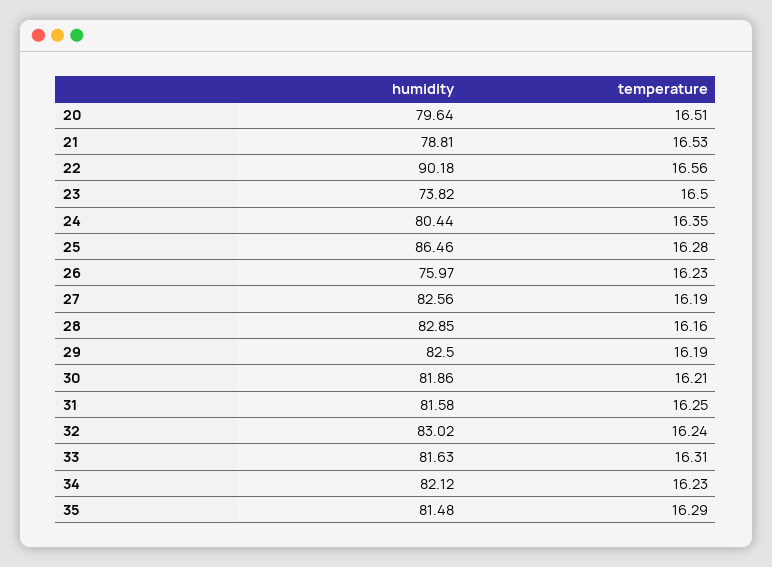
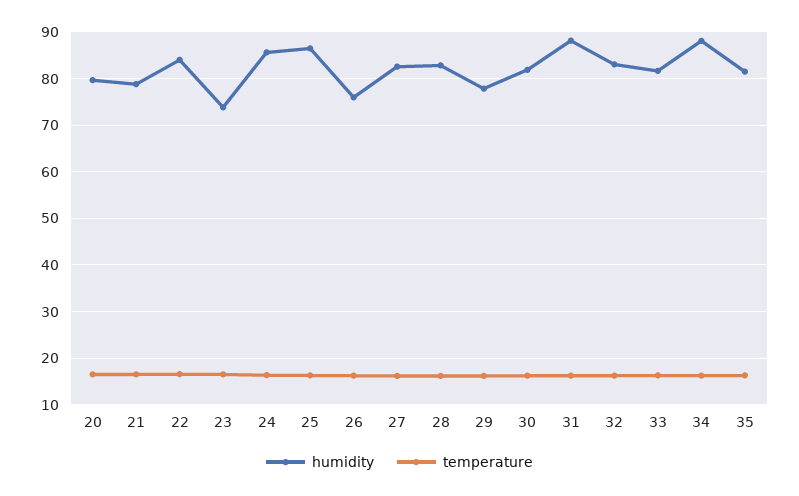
humidity, 22: 90.18 -> 84
humidity, 24: 80.44 -> 86
humidity, 29: 82.5 -> 78
humidity, 31: 81.58 -> 88
humidity, 34: 82.12 -> 88

